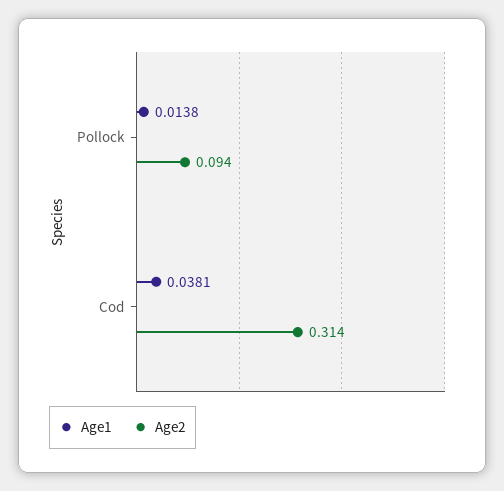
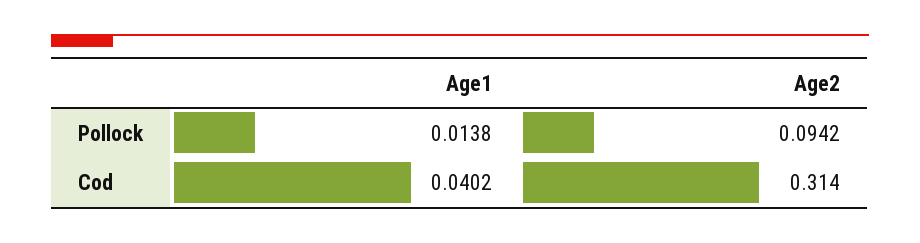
Age1, Cod: 0.0381 -> 0.0402

